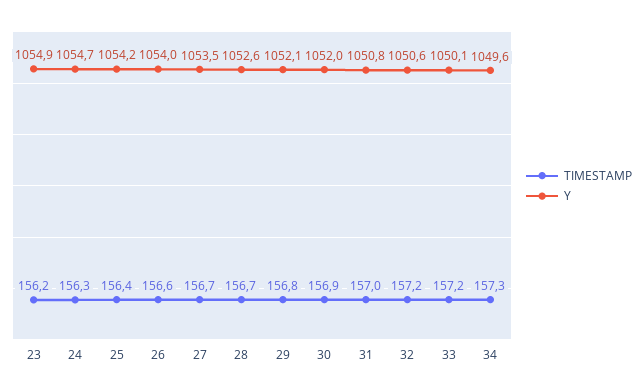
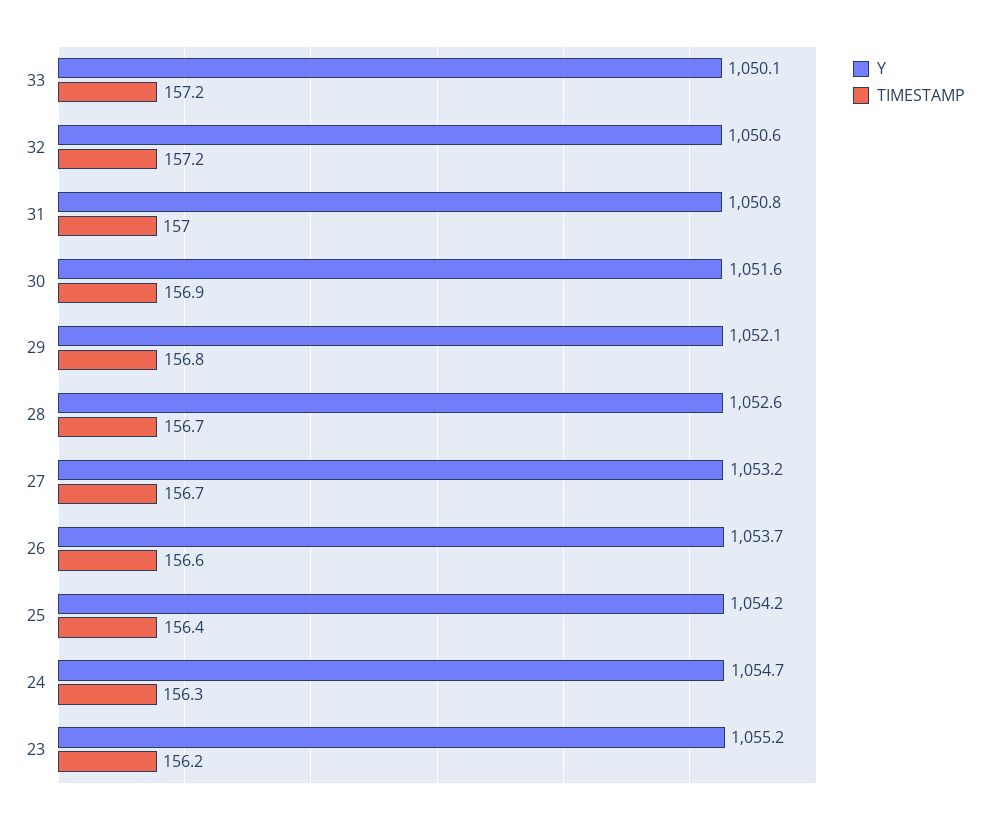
Y, 23: 1054.9 -> 1055.2
Y, 26: 1054 -> 1053.7
Y, 27: 1053.5 -> 1053.2
Y, 30: 1052 -> 1051.6
TIMESTAMP, 34: 157.3 -> none
Y, 34: 1049.6 -> none

